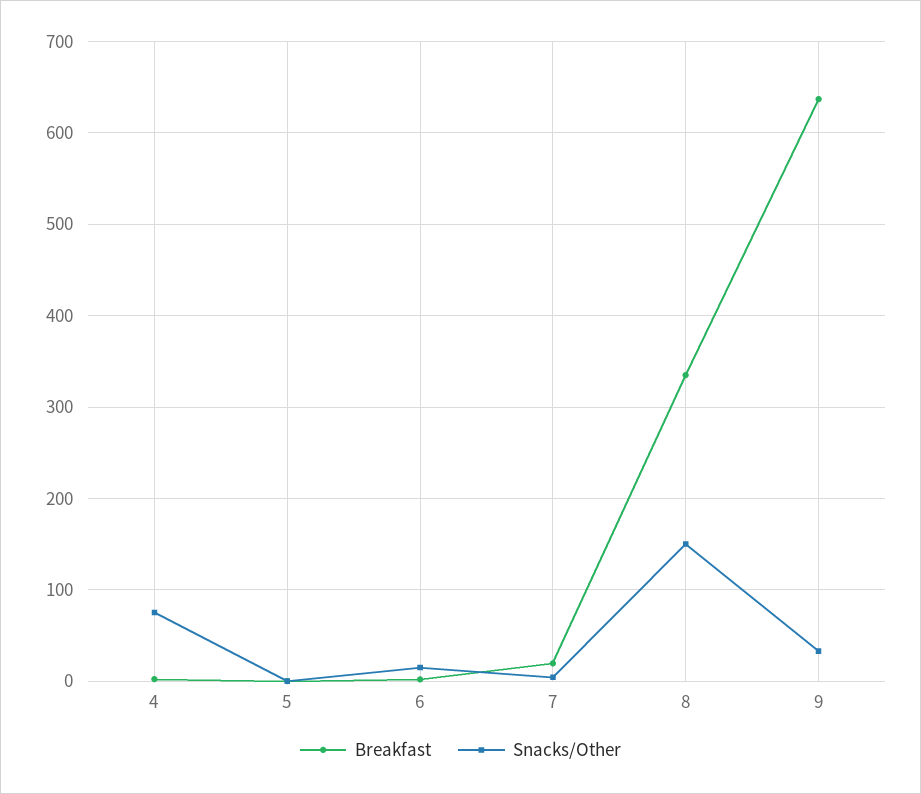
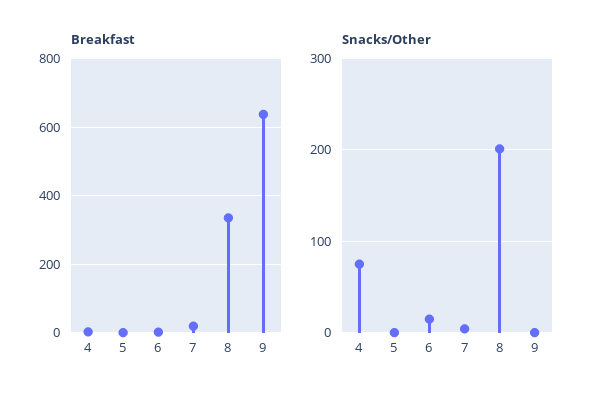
Snacks/Other, 8: 150 -> 200
Snacks/Other, 9: 30 -> 0

